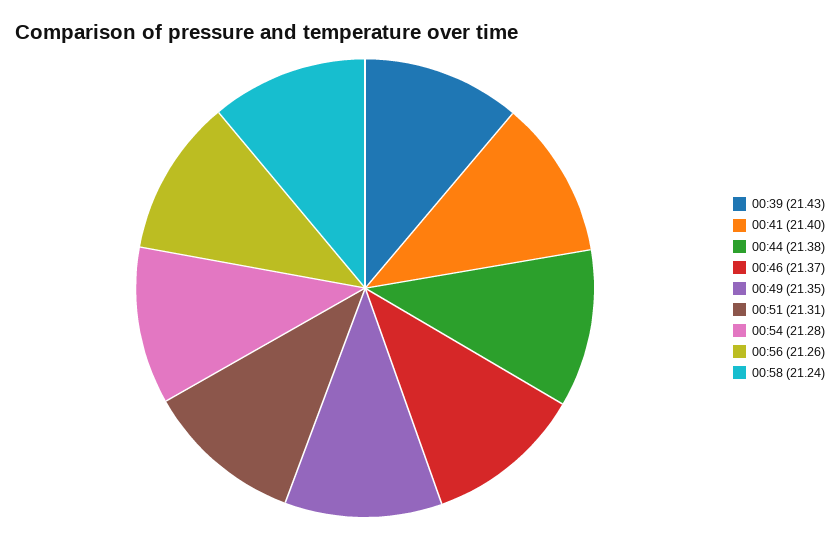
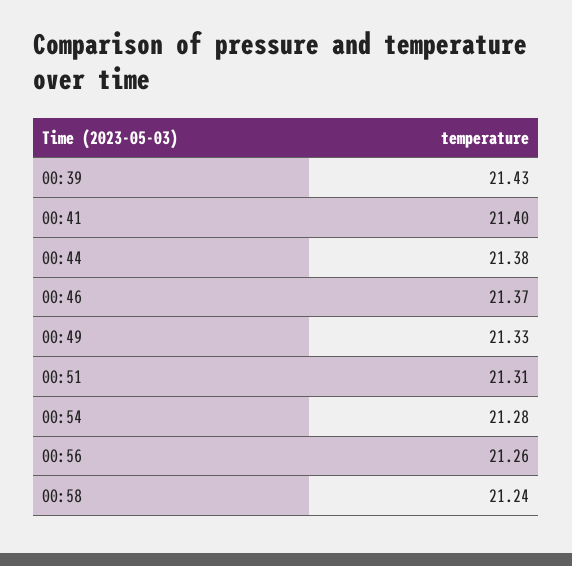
00:49: 21.35 -> 21.33

